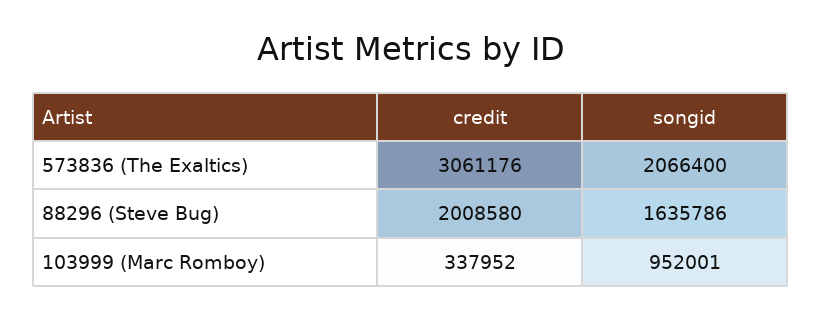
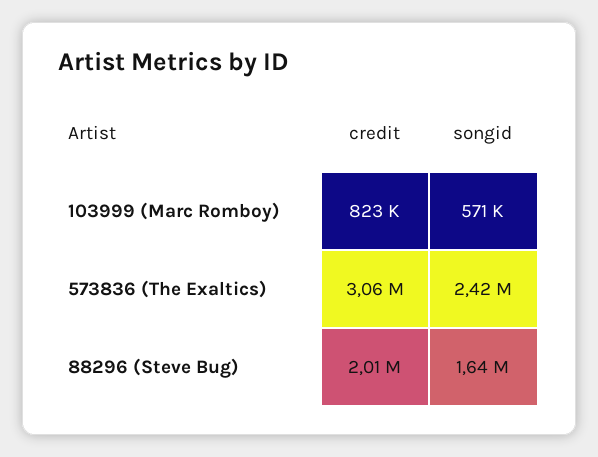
songid, 573836 (The Exaltics): 2066400 -> 2420000
credit, 103999 (Marc Romboy): 337952 -> 823000
songid, 103999 (Marc Romboy): 952001 -> 571000

